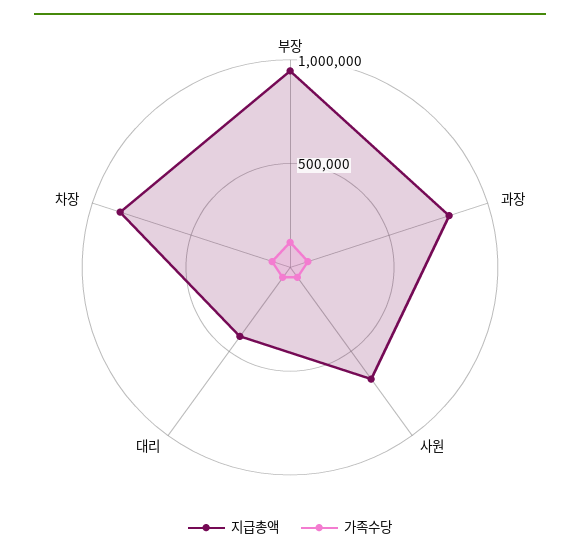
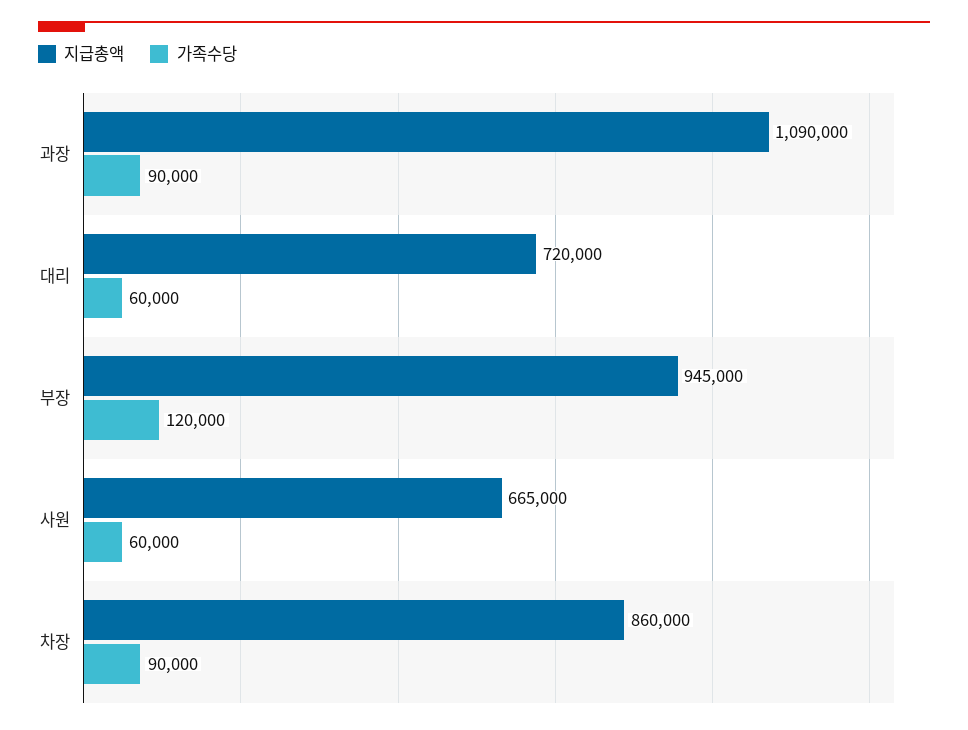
지급총액, 과장: 800000 -> 1090000
지급총액, 대리: 400000 -> 720000

